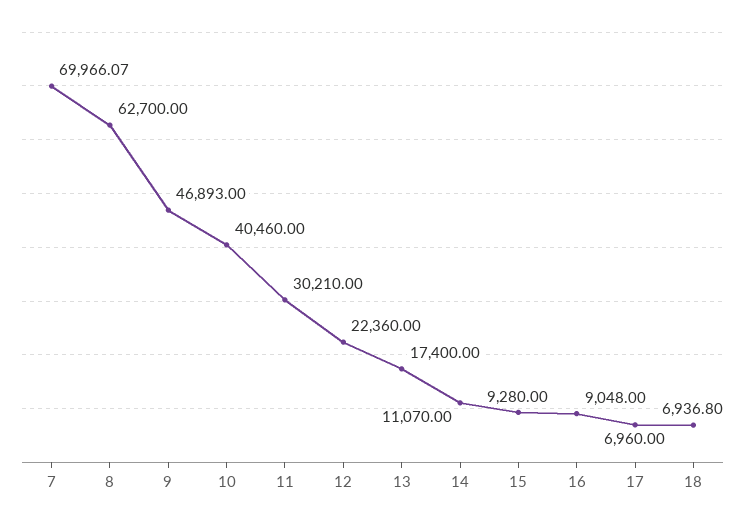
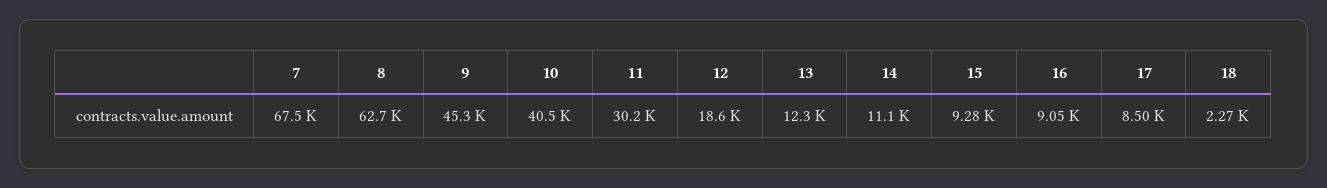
7: 69966.07 -> 67500
9: 46893 -> 45300
12: 22360 -> 18600
13: 17400 -> 12300
17: 6960 -> 8500
18: 6936.8 -> 2270

